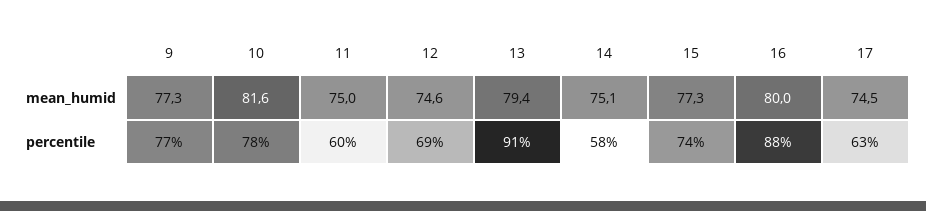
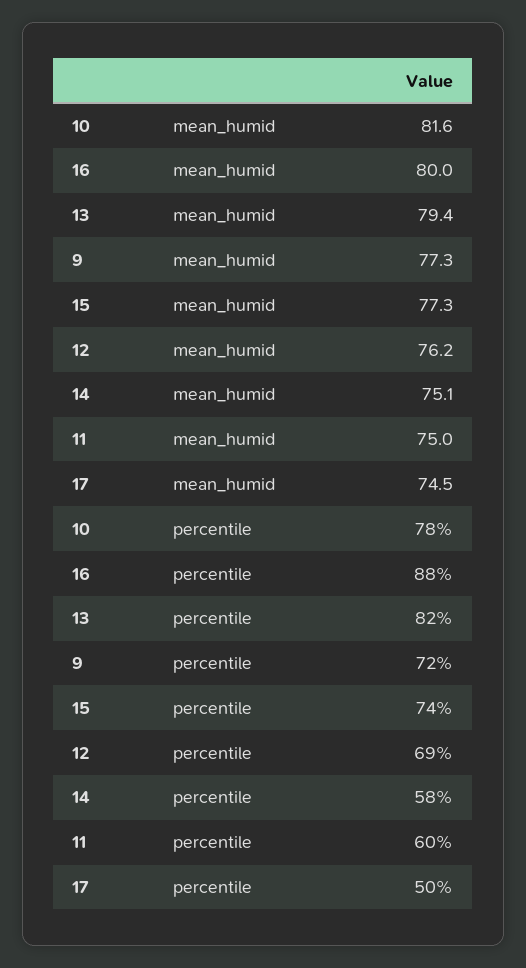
12, mean_humid: 74.6 -> 76.2
9, percentile: 77 -> 72
13, percentile: 91 -> 82
17, percentile: 63 -> 50

